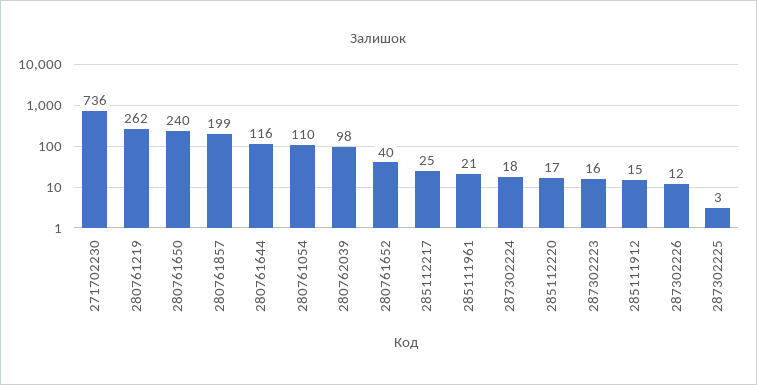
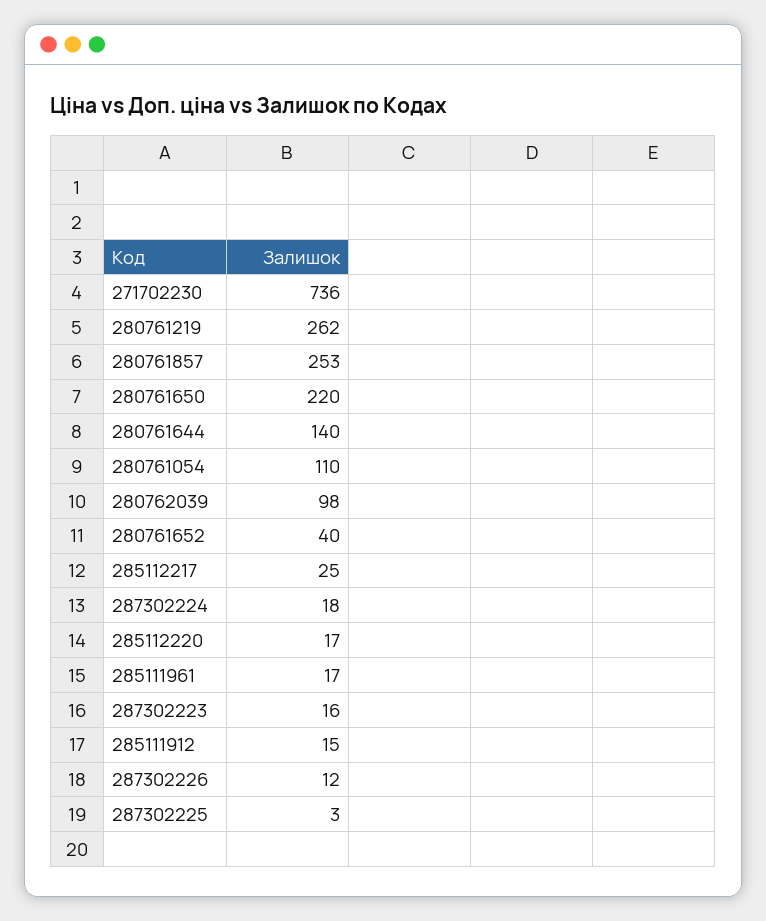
280761650: 240 -> 220
280761857: 199 -> 253
280761644: 116 -> 140
285111961: 21 -> 17

